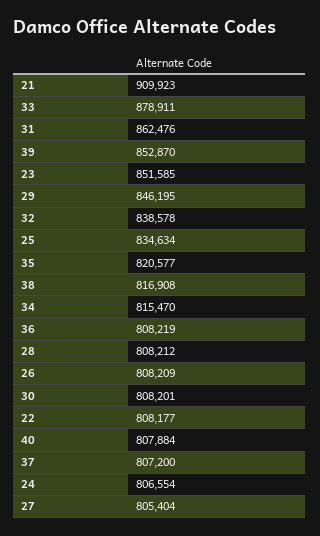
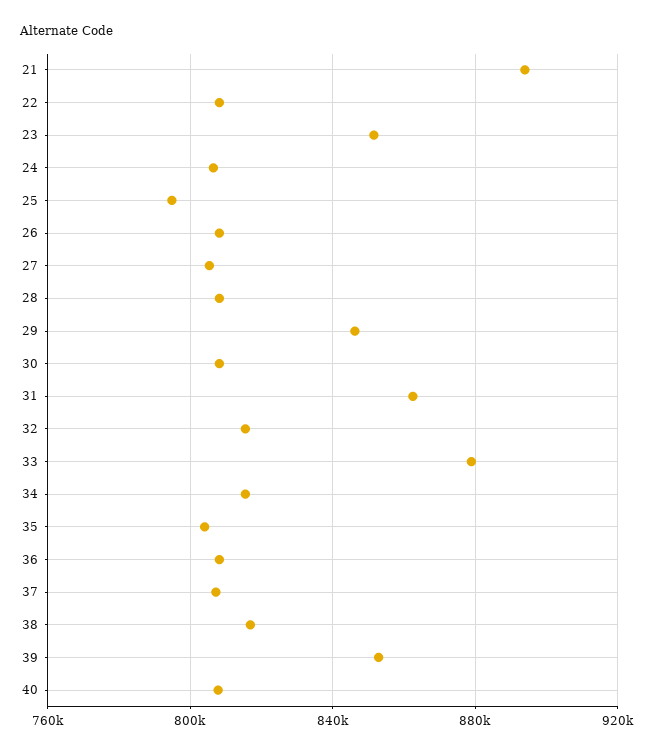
21: 909923 -> 895000
32: 838578 -> 815000
25: 834634 -> 795000
35: 820577 -> 805000

